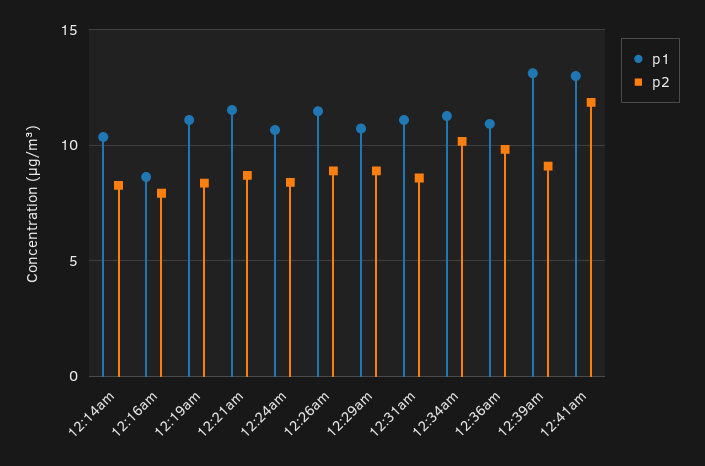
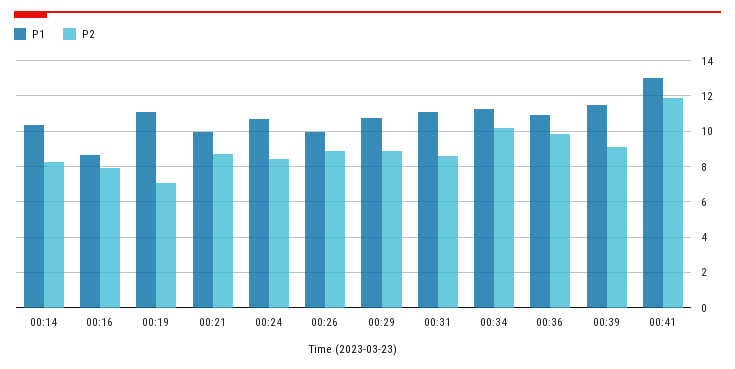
p2, 12:19am: 8.5 -> 7
p1, 12:21am: 11.5 -> 10
p1, 12:26am: 11.5 -> 10
p1, 12:39am: 13 -> 11.5

